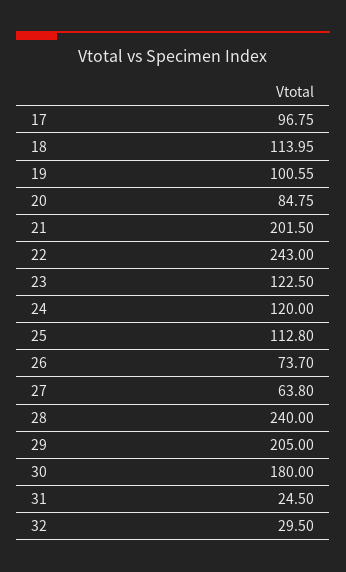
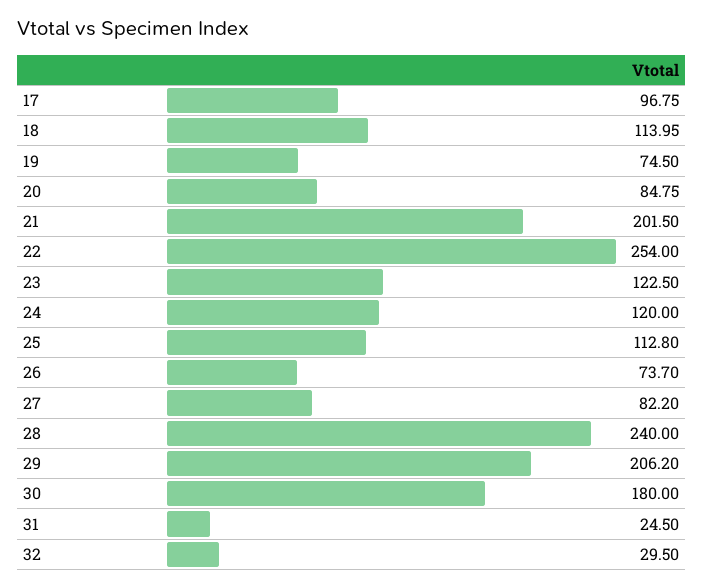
19: 100.55 -> 74.5
22: 243 -> 254
27: 63.8 -> 82.2
29: 205 -> 206.2

